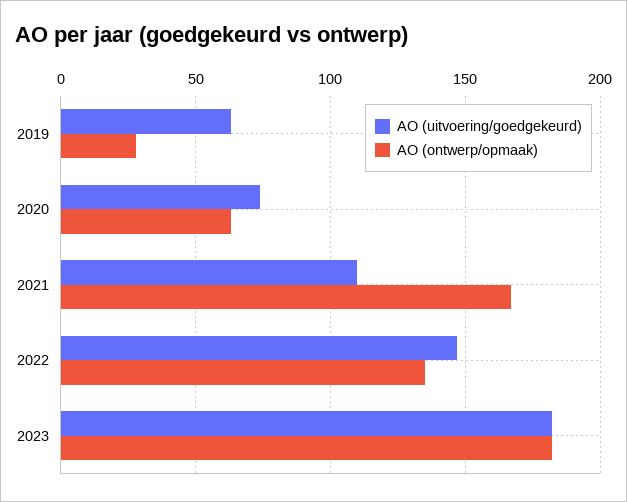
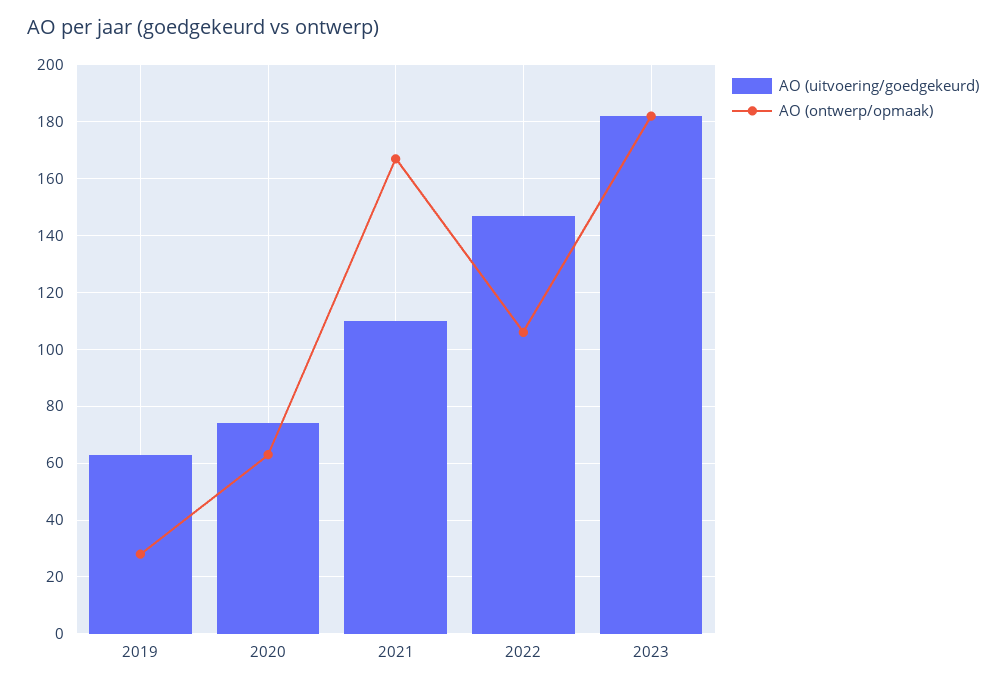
AO (ontwerp/opmaak), 2022: 135 -> 105

